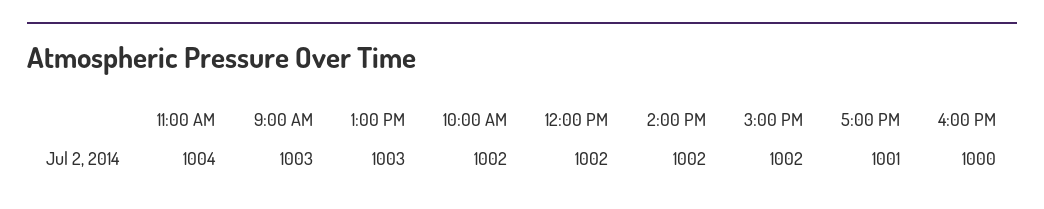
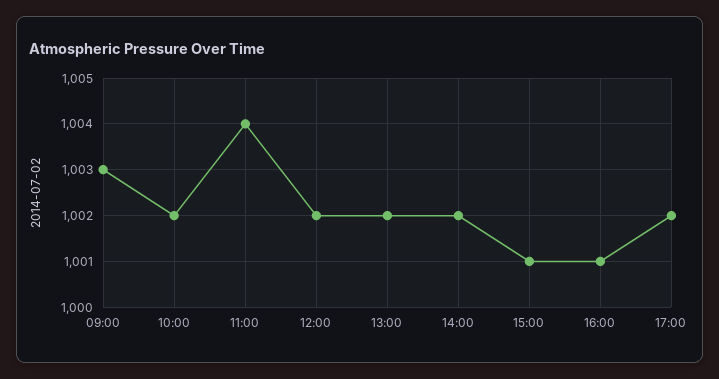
1:00 PM: 1003 -> 1002
3:00 PM: 1002 -> 1001
5:00 PM: 1001 -> 1002
4:00 PM: 1000 -> 1001

